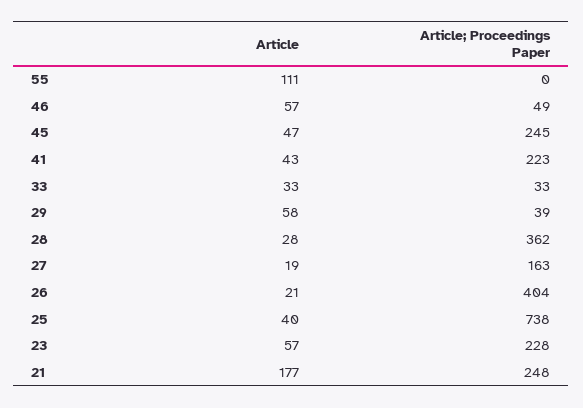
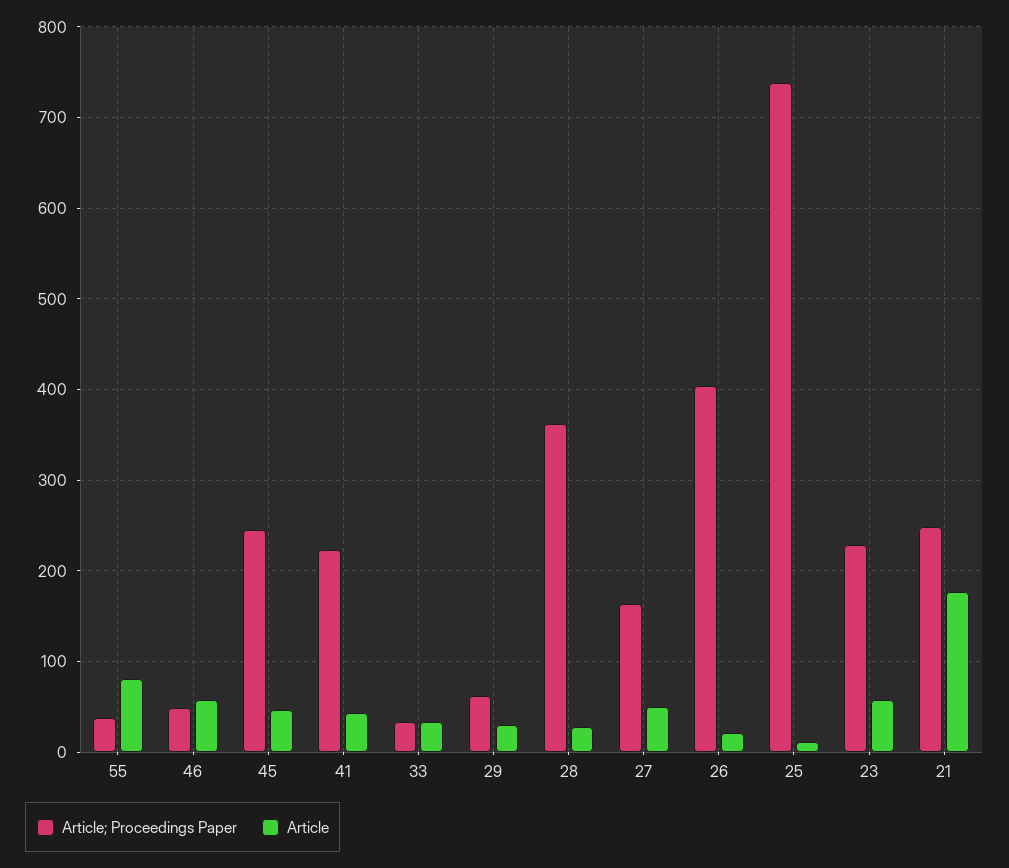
Article, 55: 111 -> 80
Article; Proceedings Paper, 55: 0 -> 40
Article, 29: 58 -> 30
Article; Proceedings Paper, 29: 39 -> 60
Article, 27: 19 -> 50
Article, 25: 40 -> 10

